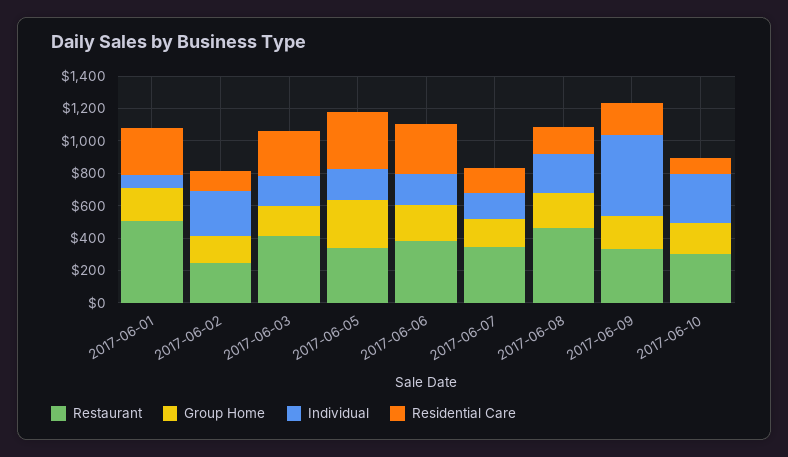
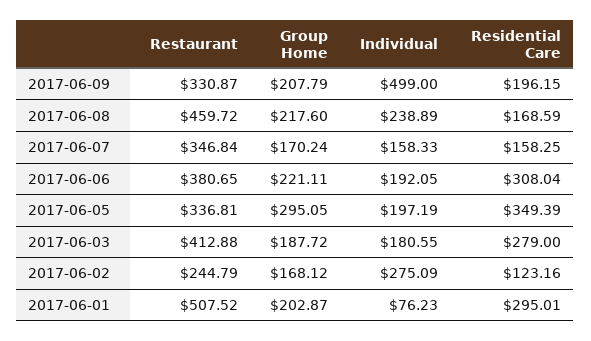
Restaurant, 2017-06-10: 300 -> none
Group Home, 2017-06-10: 200 -> none
Individual, 2017-06-10: 300 -> none
Residential Care, 2017-06-10: 100 -> none

